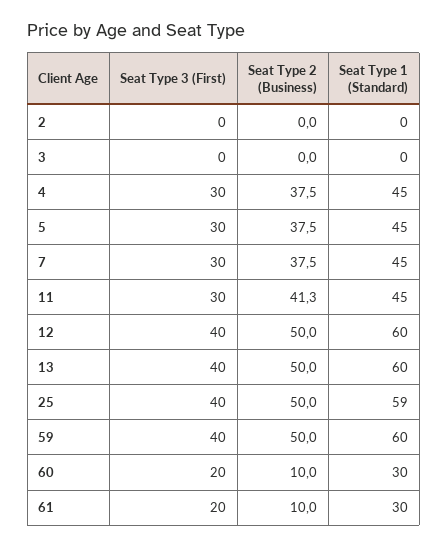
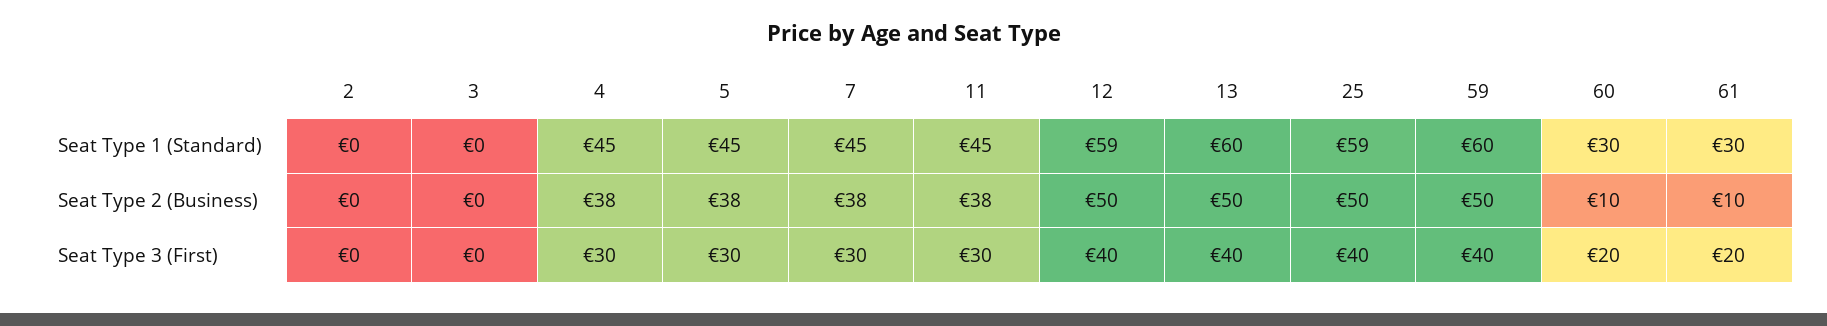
Seat Type 2 (Business), 11: 41.3 -> 38
Seat Type 1 (Standard), 12: 60 -> 59

